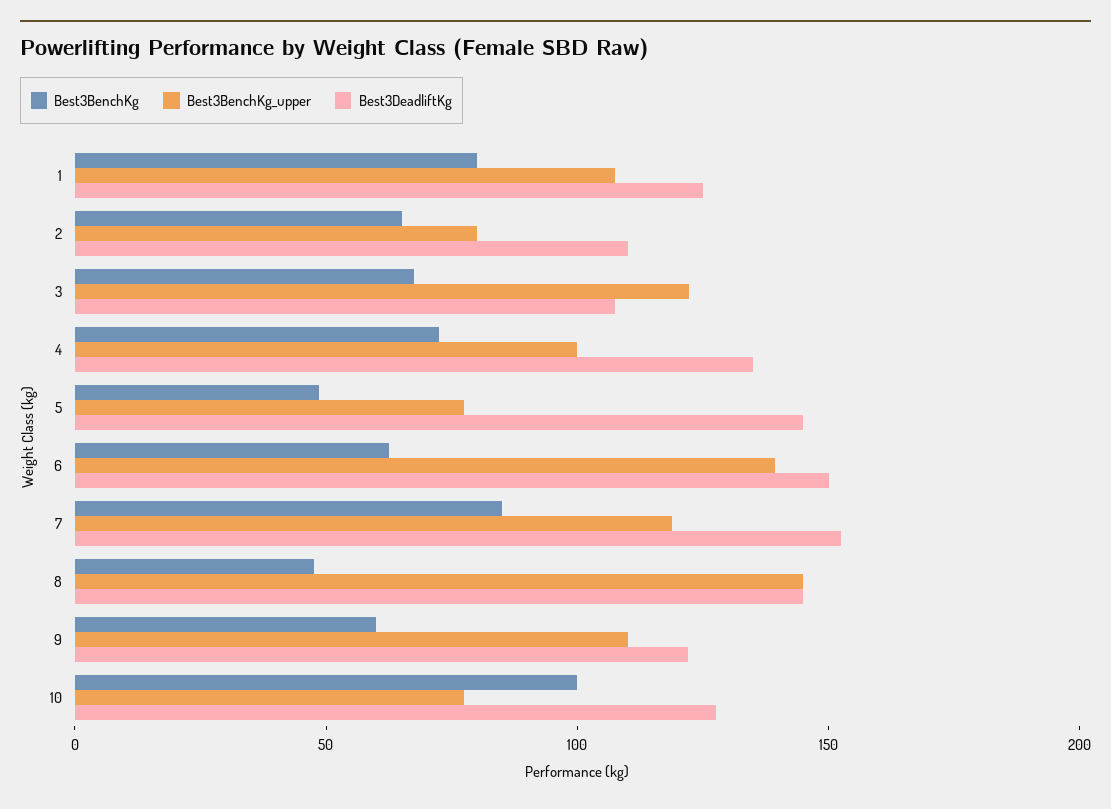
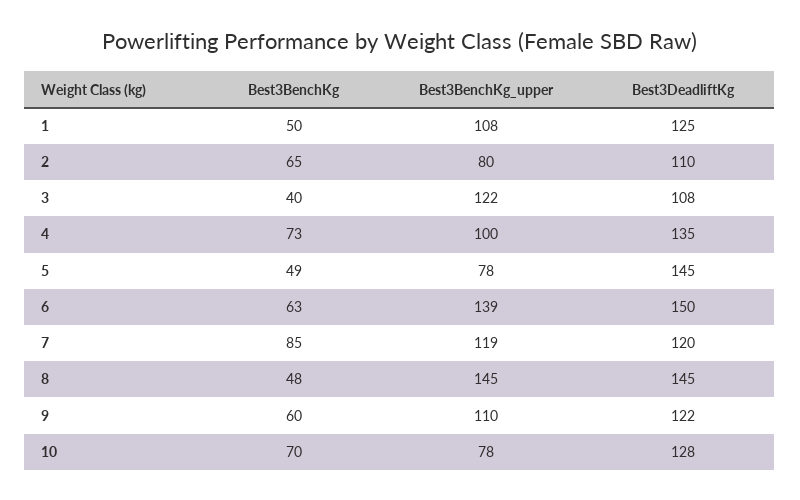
Best3BenchKg, 1: 80 -> 50
Best3BenchKg, 3: 70 -> 40
Best3DeadliftKg, 7: 150 -> 120
Best3BenchKg, 10: 100 -> 70

